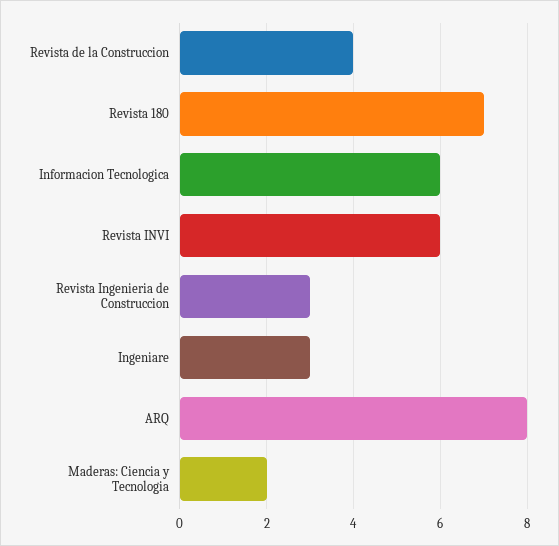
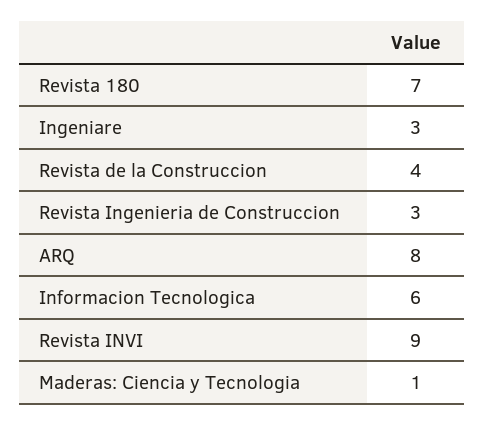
Revista INVI: 6 -> 9
Maderas: Ciencia y Tecnologia: 2 -> 1

